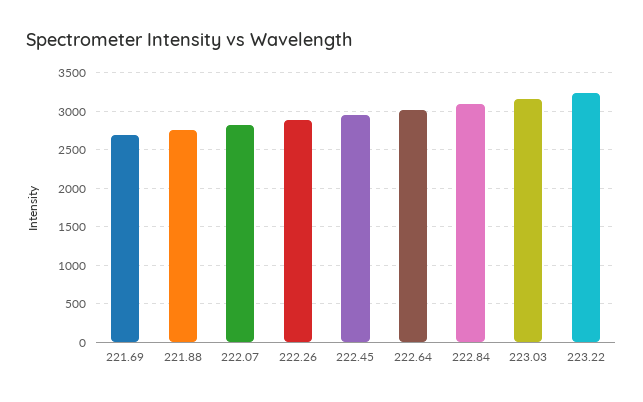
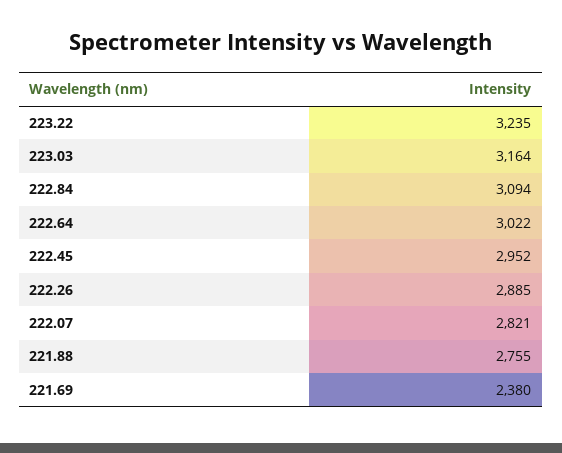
221.69: 2700 -> 2380

